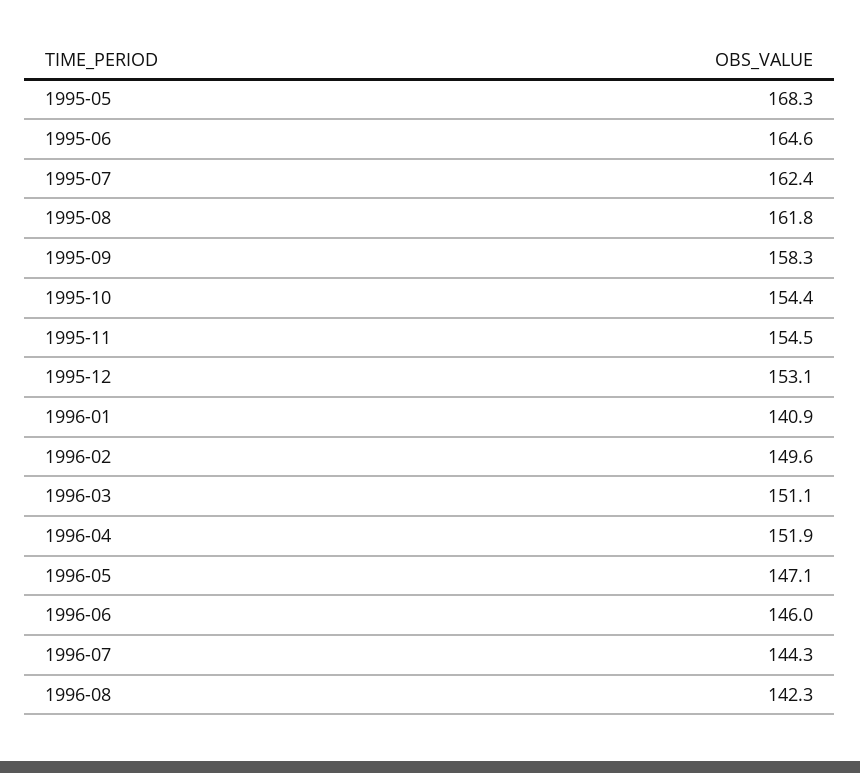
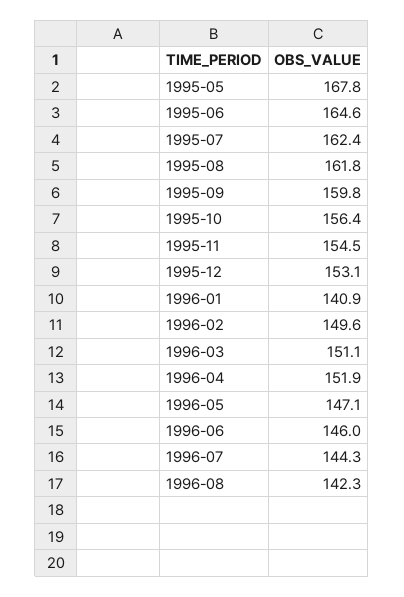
1995-05: 168.3 -> 167.8
1995-09: 158.3 -> 159.8
1995-10: 154.4 -> 156.4

